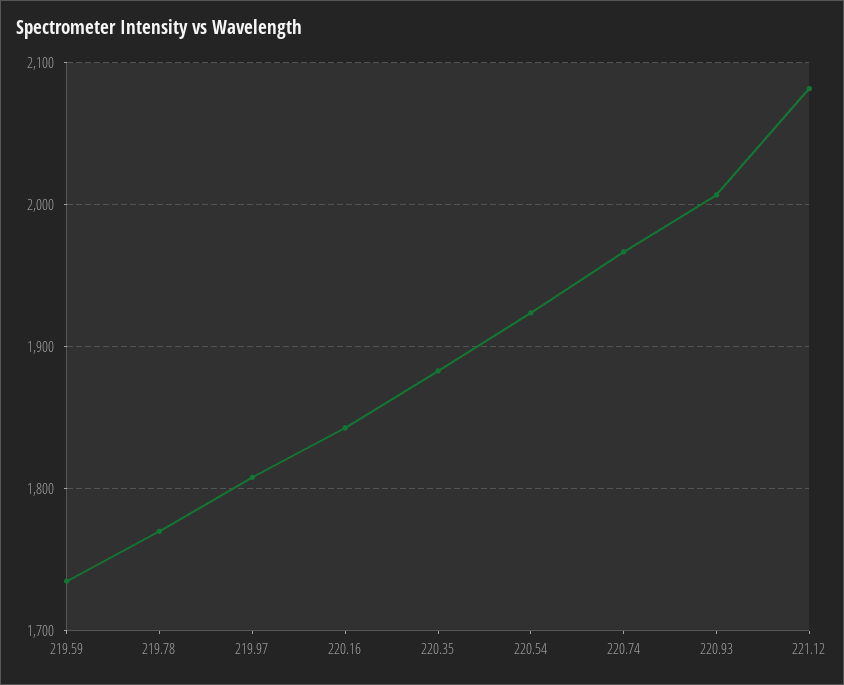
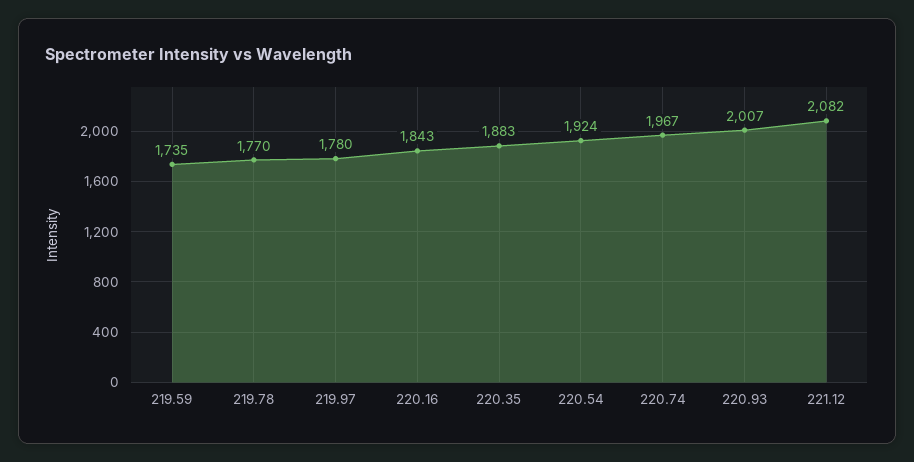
219.97: 1810 -> 1780

